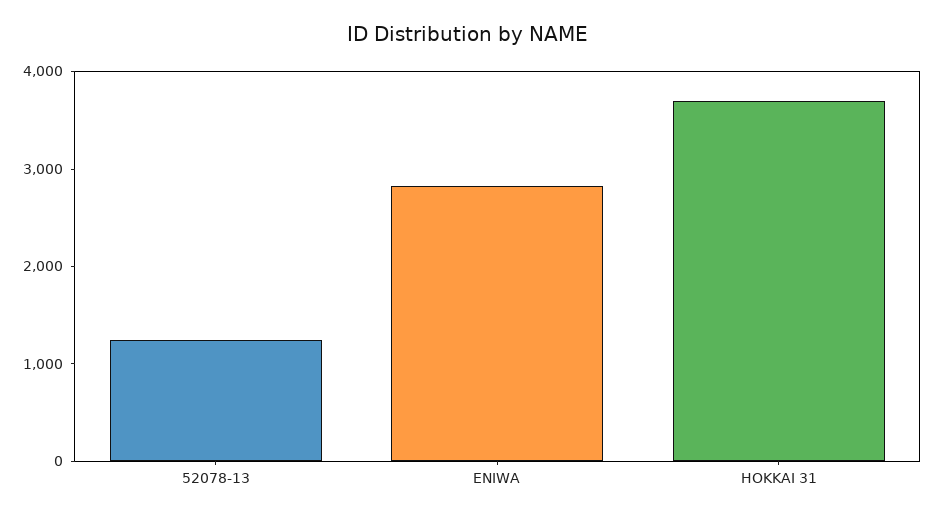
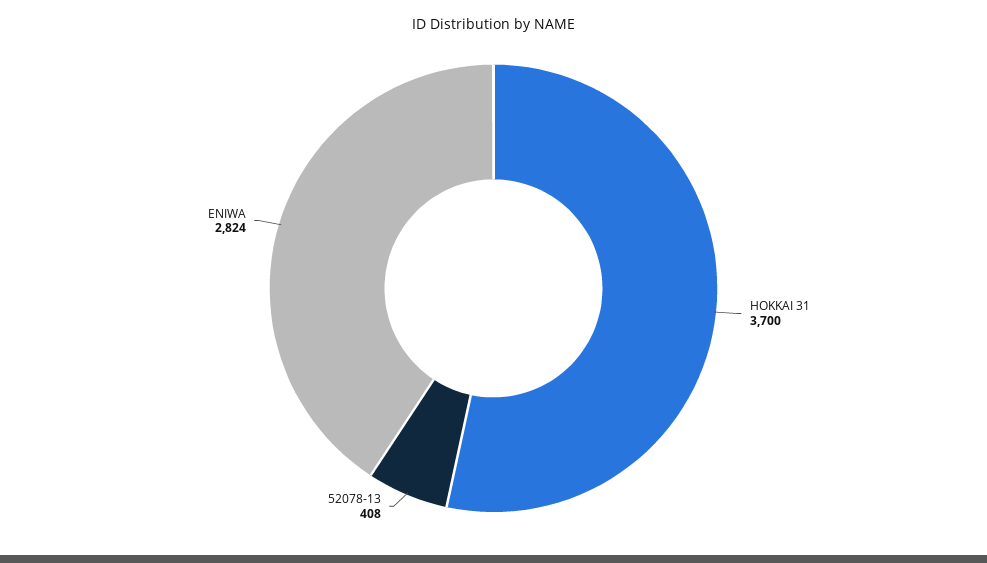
52078-13: 1200 -> 408

